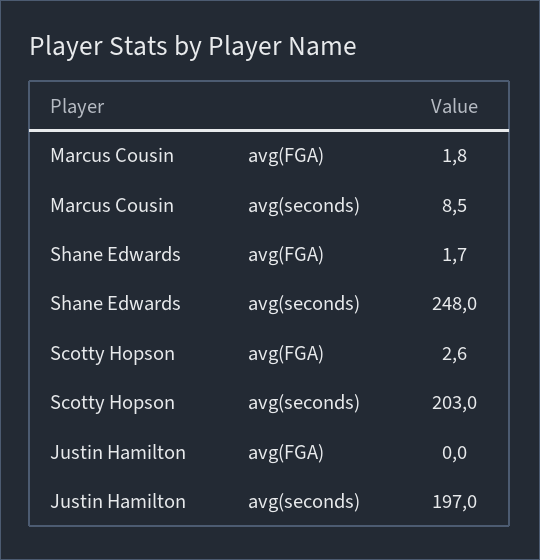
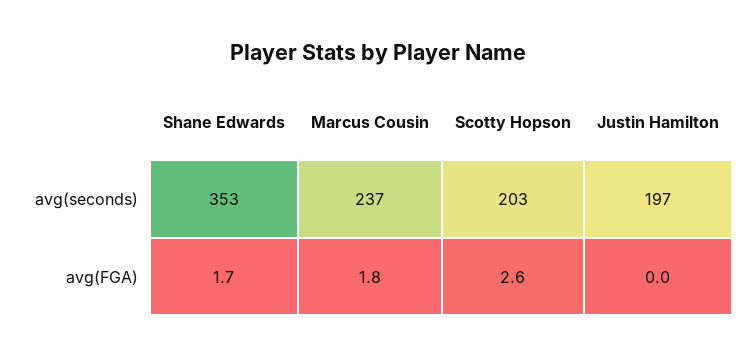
Marcus Cousin, avg(seconds): 8.5 -> 237
Shane Edwards, avg(seconds): 248 -> 353

